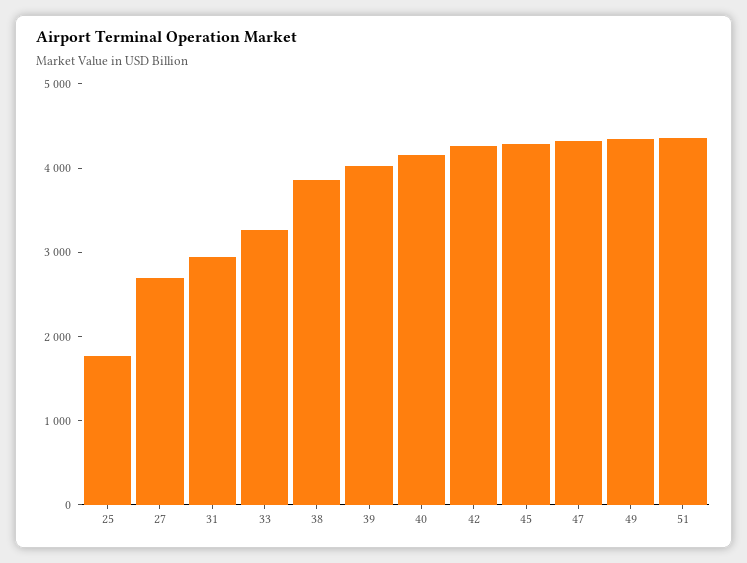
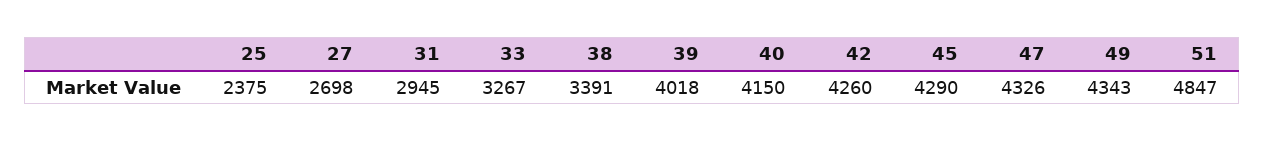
25: 1800 -> 2375
38: 3800 -> 3391
51: 4400 -> 4847

